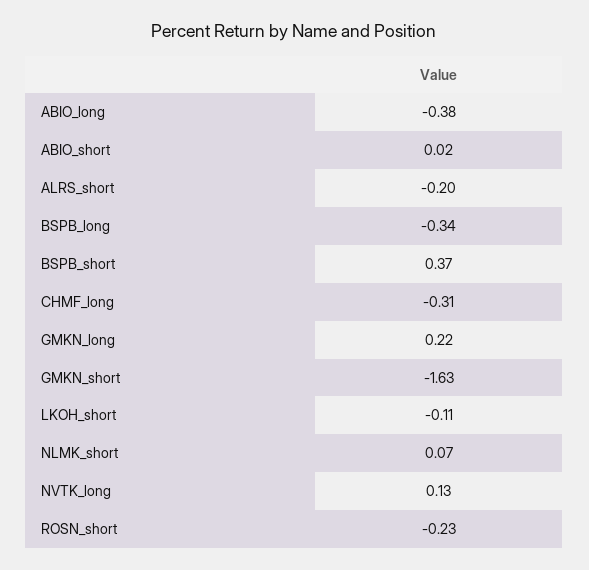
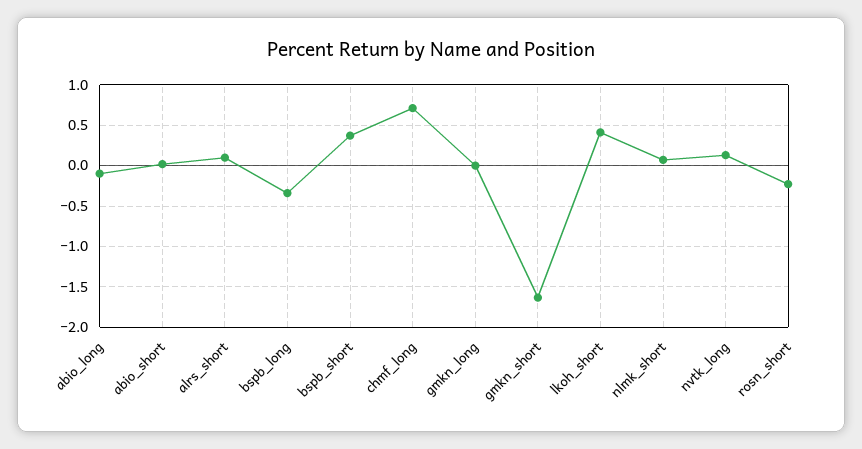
ABIO_long: -0.38 -> -0.1
ALRS_short: -0.2 -> 0.1
CHMF_long: -0.31 -> 0.7
GMKN_long: 0.22 -> 0
LKOH_short: -0.11 -> 0.4

